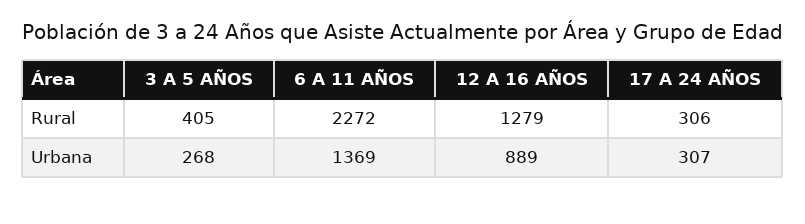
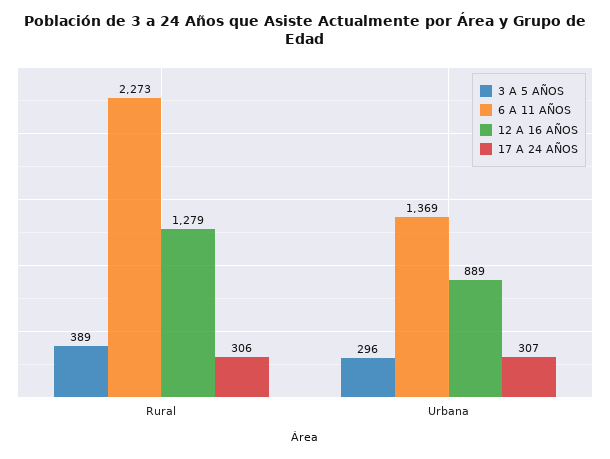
3 A 5 AÑOS, Rural: 405 -> 389
6 A 11 AÑOS, Rural: 2272 -> 2273
3 A 5 AÑOS, Urbana: 268 -> 296

